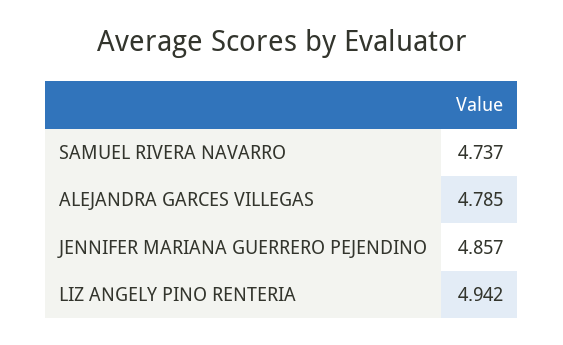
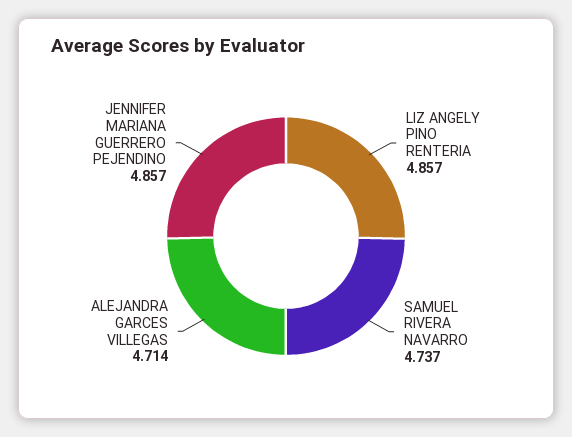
ALEJANDRA GARCES VILLEGAS: 4.785 -> 4.714
LIZ ANGELY PINO RENTERIA: 4.942 -> 4.857

